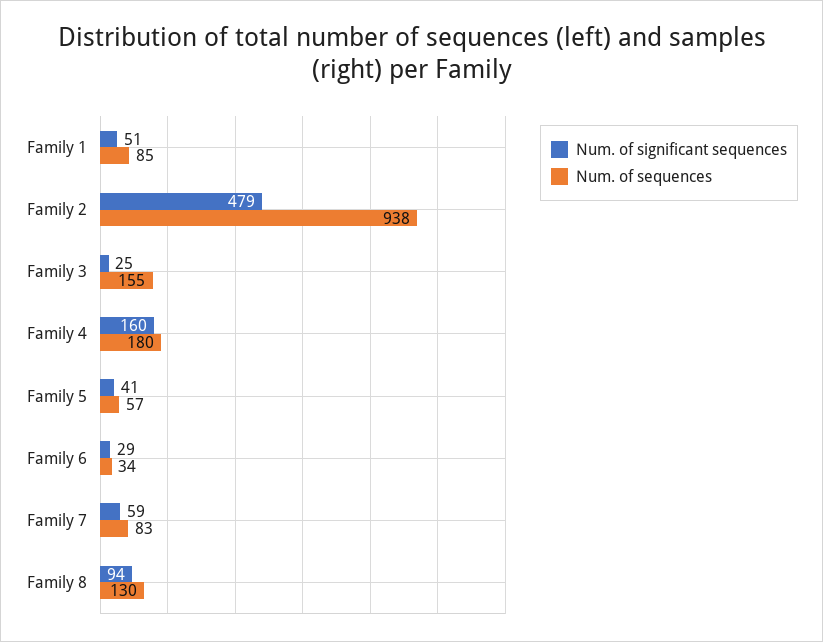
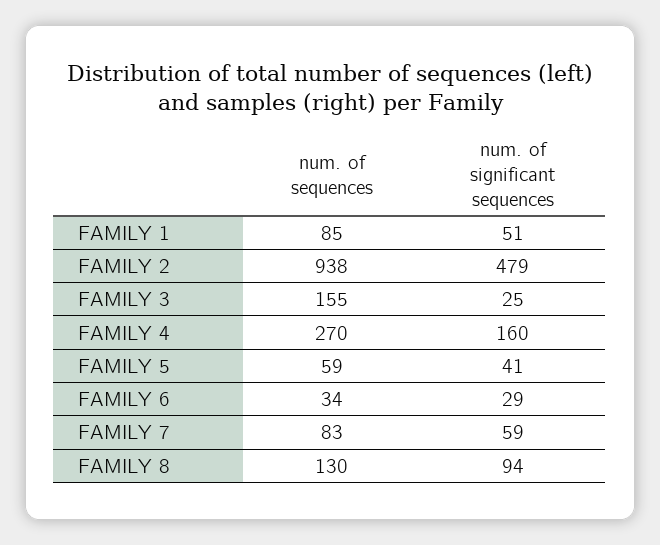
Num. of sequences, Family 4: 180 -> 270
Num. of sequences, Family 5: 57 -> 59

